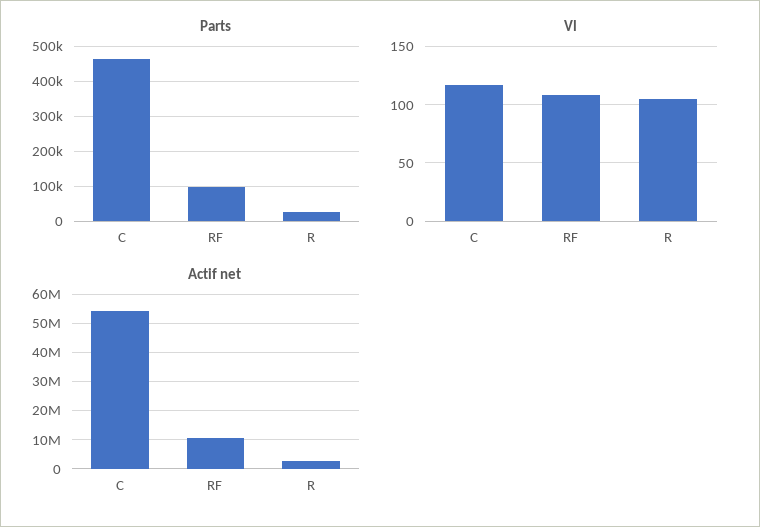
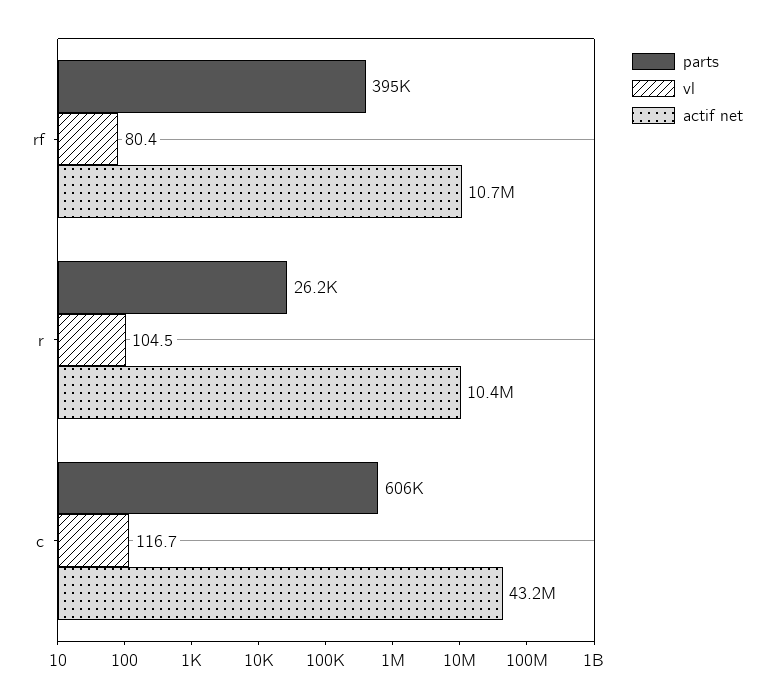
Parts, C: 460000 -> 606000
Parts, RF: 100000 -> 395000
Vl, RF: 110 -> 80.4
Actif net, C: 55000000 -> 43200000
Actif net, R: 2500000 -> 10400000

